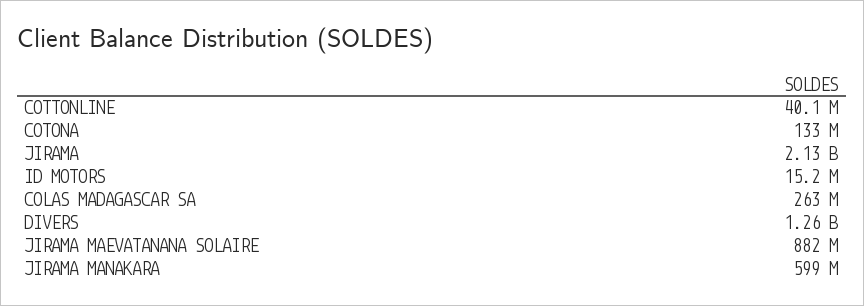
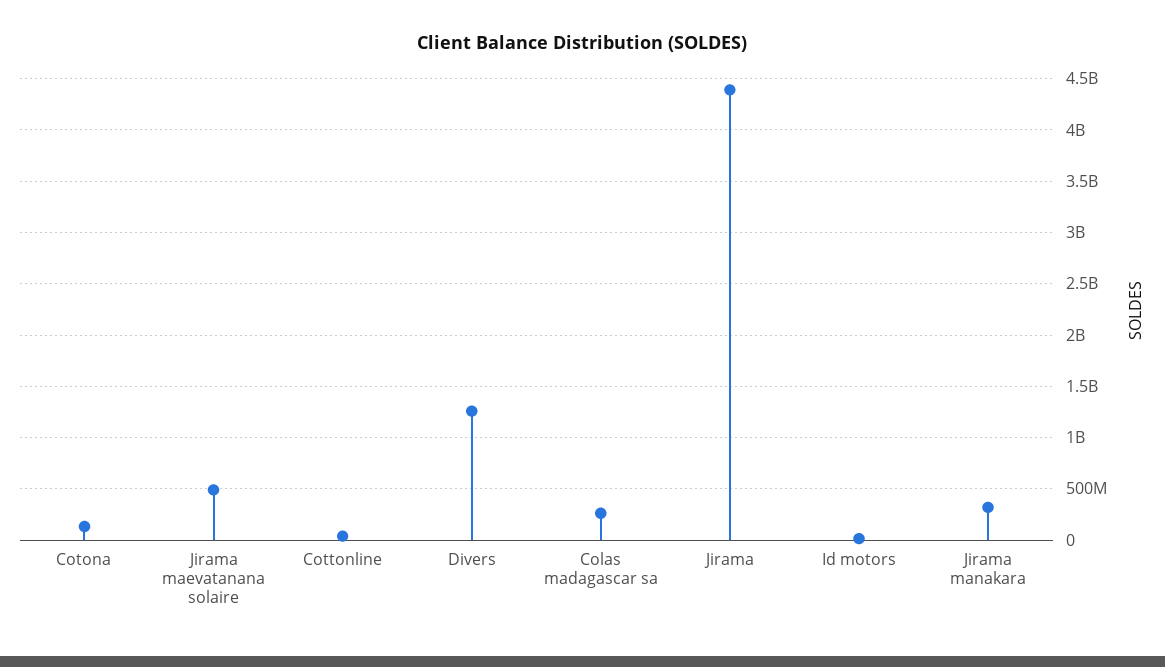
JIRAMA: 2130000000 -> 4400000000
JIRAMA MAEVATANANA SOLAIRE: 882000000 -> 500000000
JIRAMA MANAKARA: 599000000 -> 300000000

